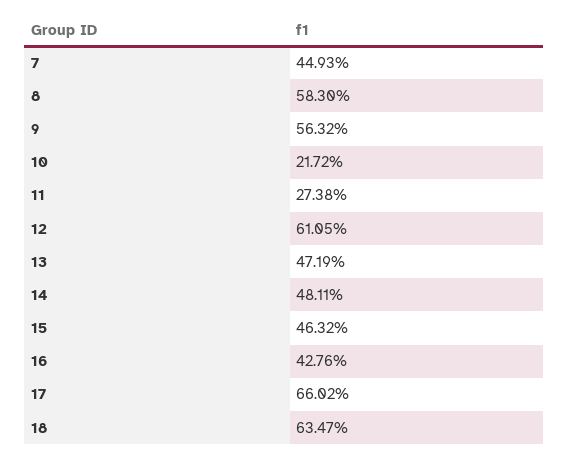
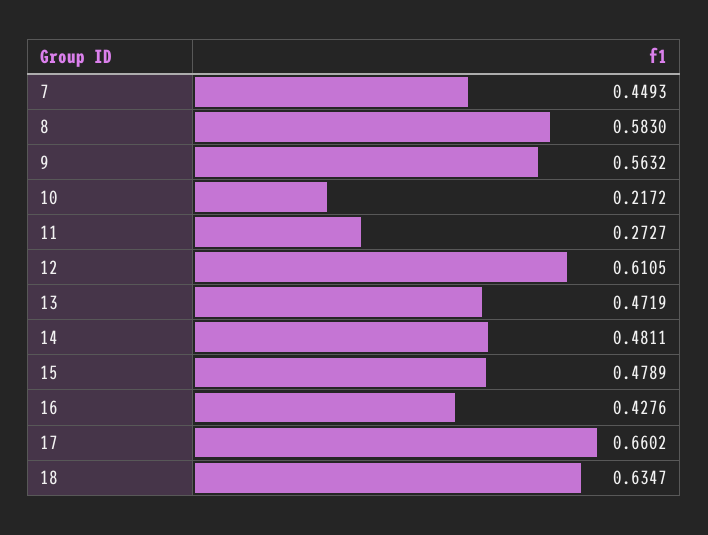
11: 0.2738 -> 0.2727
15: 0.4632 -> 0.4789

